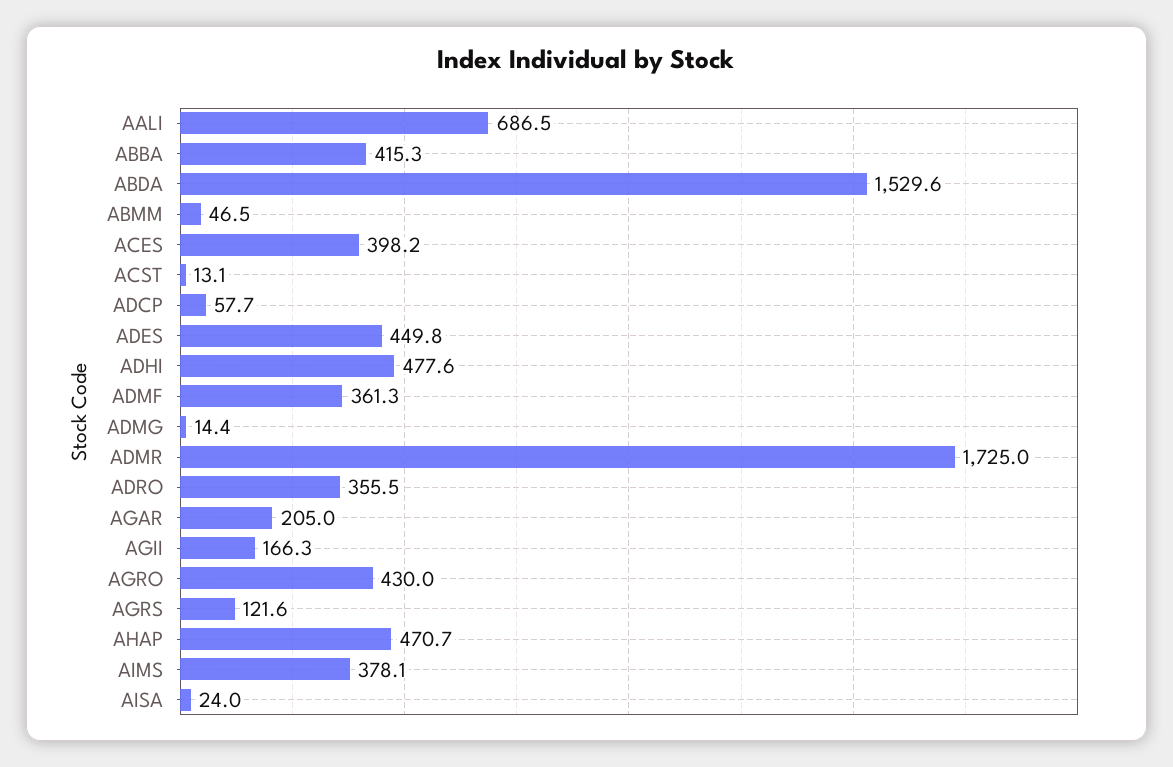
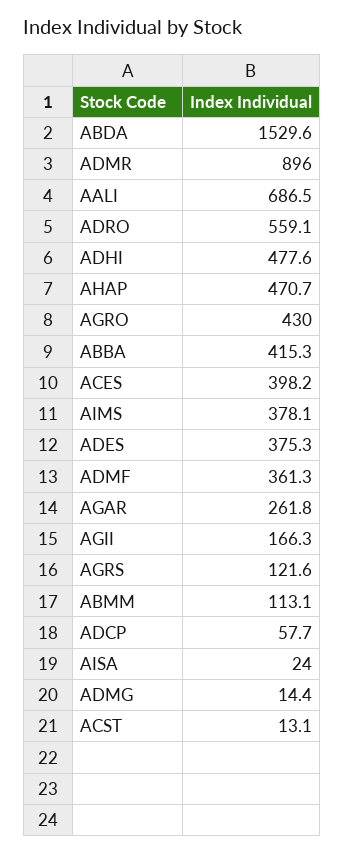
ABMM: 46.5 -> 113.1
ADES: 449.8 -> 375.3
ADMR: 1725 -> 896
ADRO: 355.5 -> 559.1
AGAR: 205 -> 261.8

